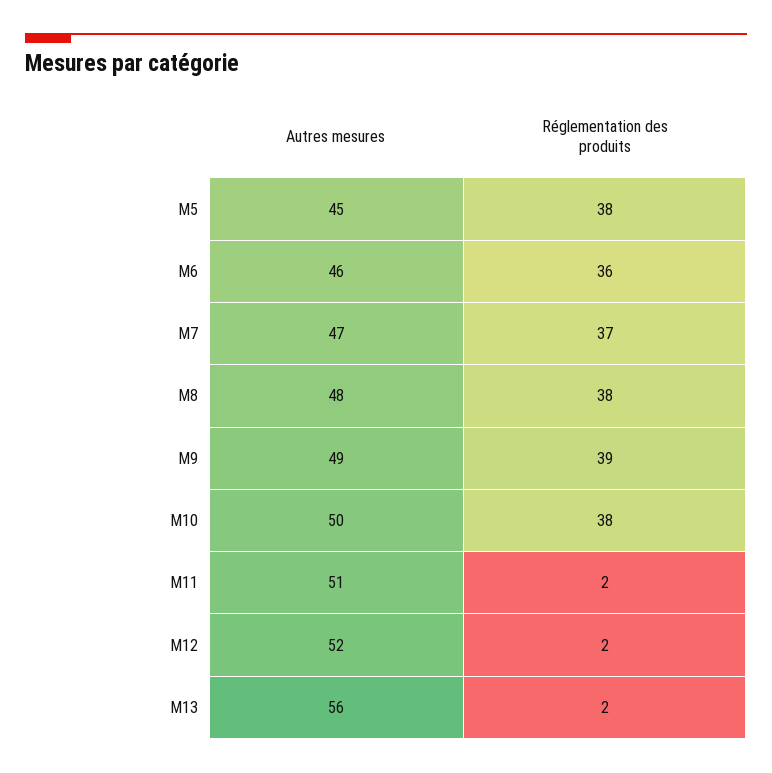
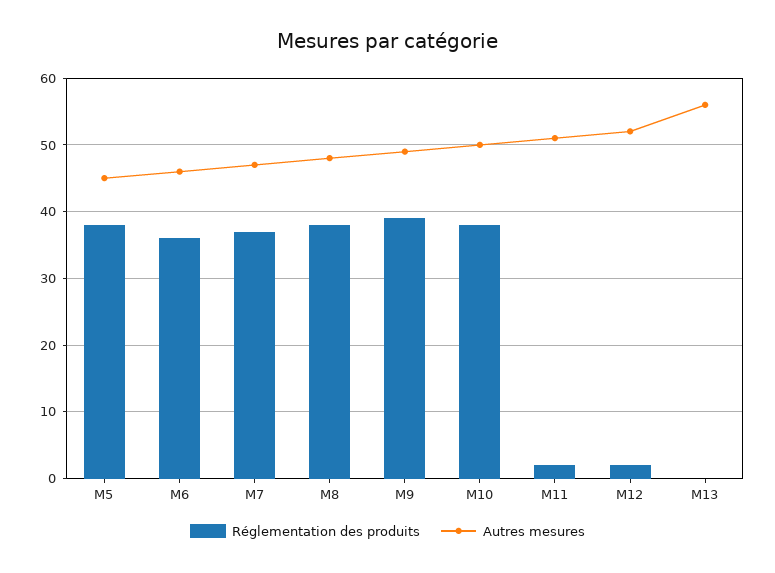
Réglementation des produits, M13: 2 -> 0

